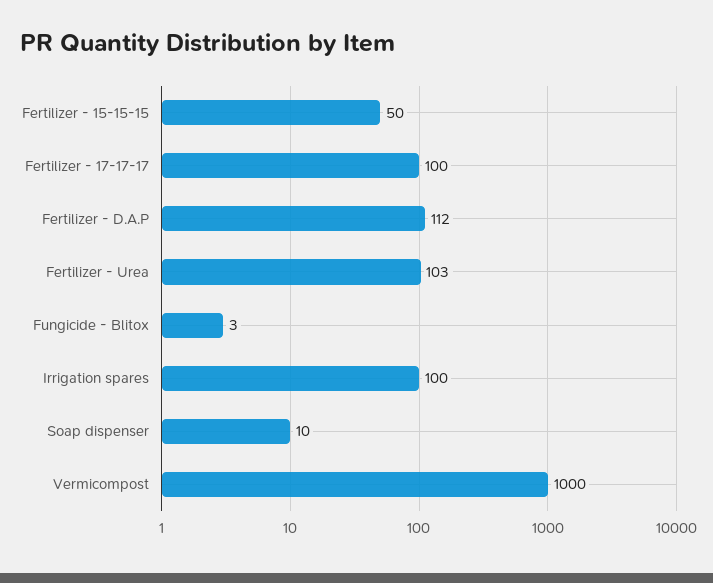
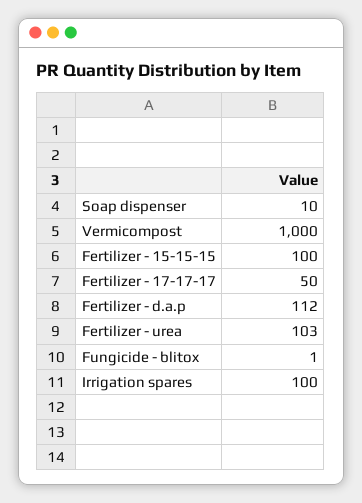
Fertilizer - 15-15-15: 50 -> 100
Fertilizer - 17-17-17: 100 -> 50
Fungicide - Blitox: 3 -> 1

